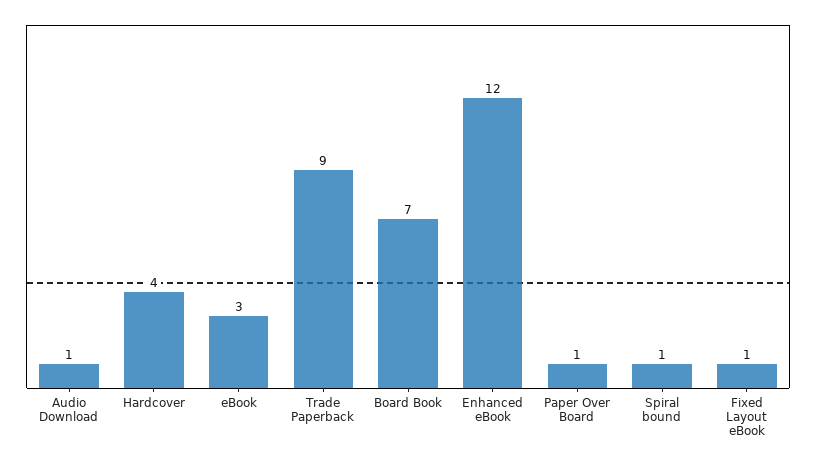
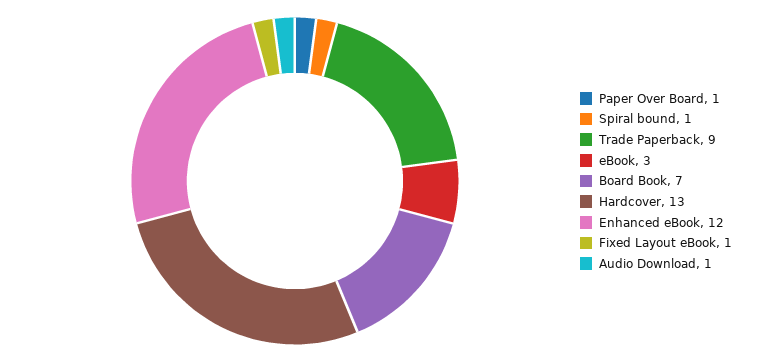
Hardcover: 4 -> 13

